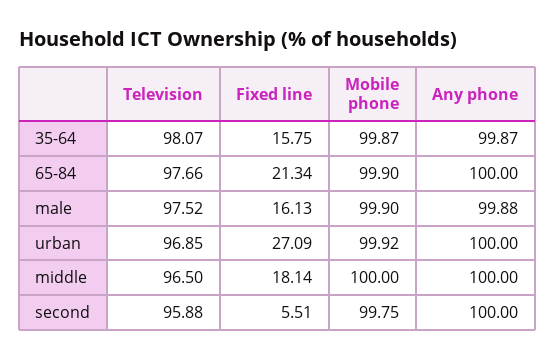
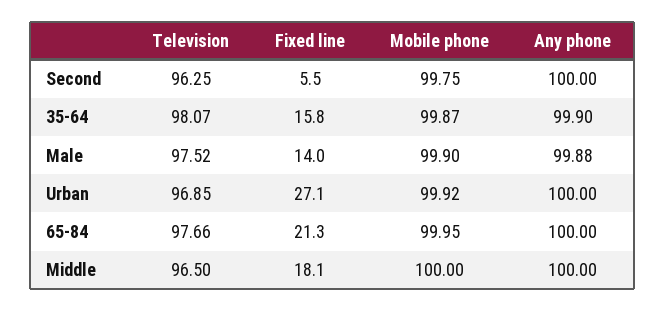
Any phone, 35-64: 99.87 -> 99.9
Mobile phone, 65-84: 99.9 -> 99.95
Fixed line, male: 16.13 -> 14
Television, second: 95.88 -> 96.25

